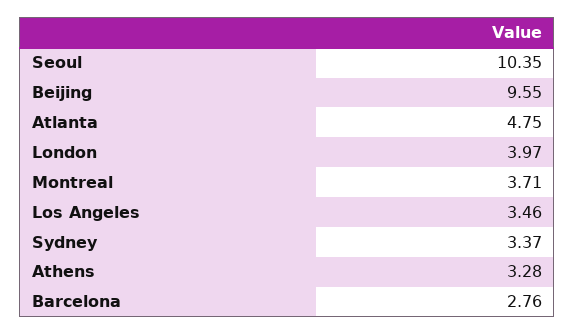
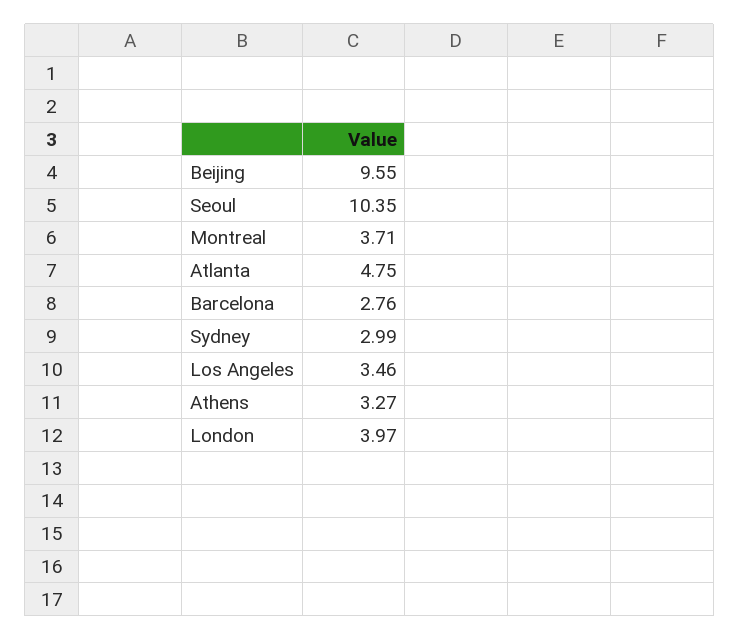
Sydney: 3.37 -> 2.99
Athens: 3.28 -> 3.27

